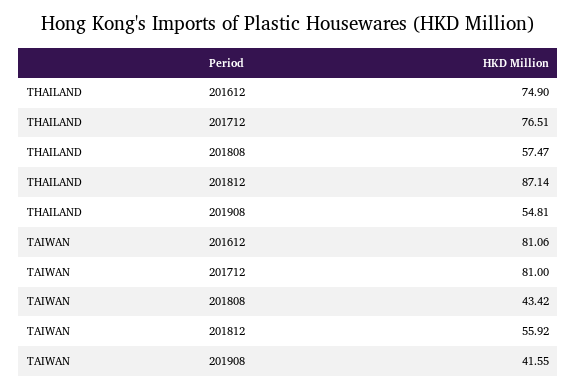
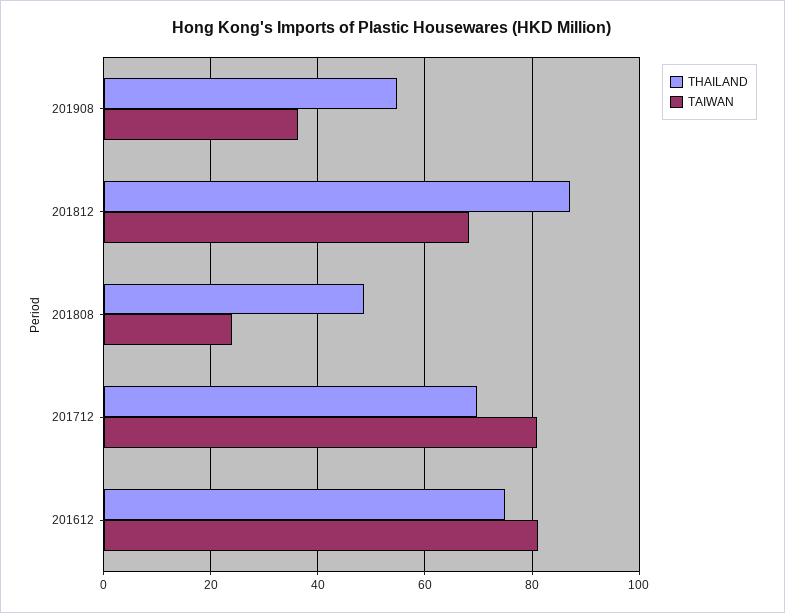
THAILAND, 201712: 76.51 -> 70
THAILAND, 201808: 57.47 -> 48
TAIWAN, 201808: 43.42 -> 24
TAIWAN, 201812: 55.92 -> 68
TAIWAN, 201908: 41.55 -> 36

